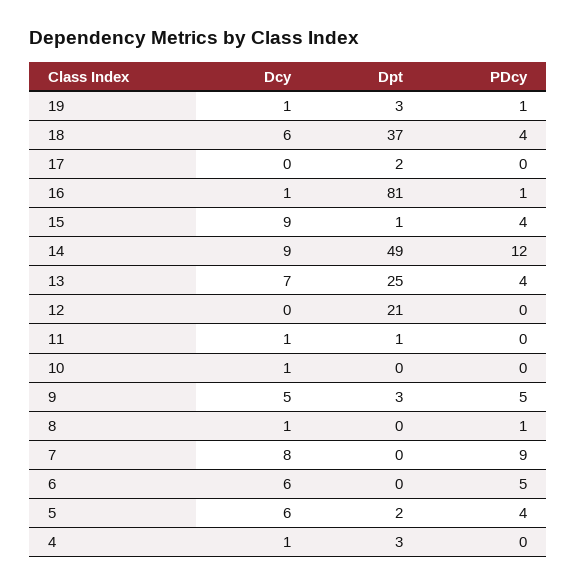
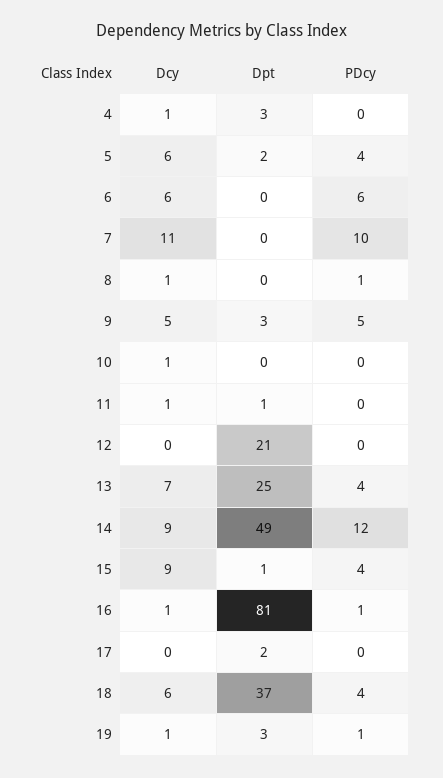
Dcy, 7: 8 -> 11
PDcy, 7: 9 -> 10
PDcy, 6: 5 -> 6

